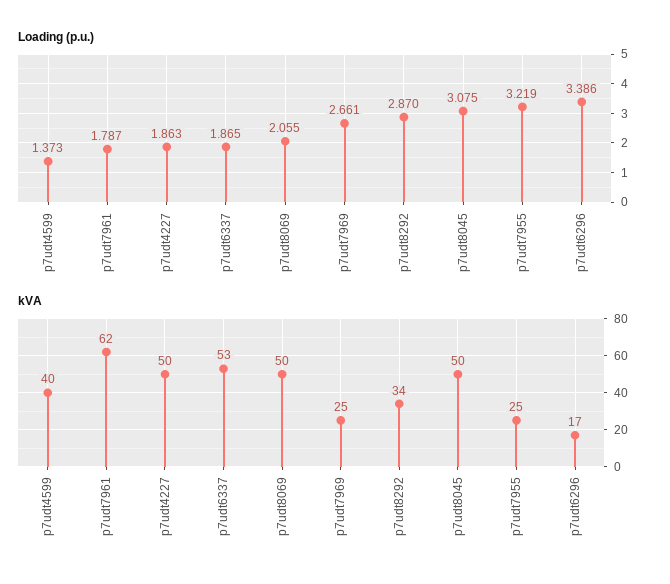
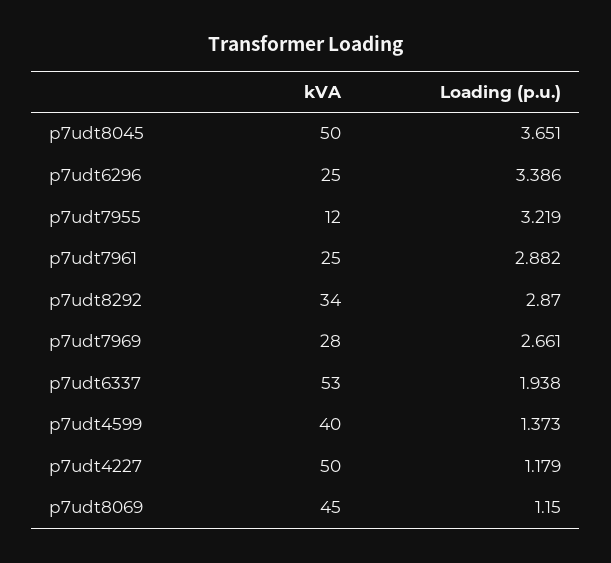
Loading (p.u.), p7udt7961: 1.787 -> 2.882
Loading (p.u.), p7udt4227: 1.863 -> 1.179
Loading (p.u.), p7udt6337: 1.865 -> 1.938
Loading (p.u.), p7udt8069: 2.055 -> 1.15
Loading (p.u.), p7udt8045: 3.075 -> 3.651
kVA, p7udt7961: 62 -> 25
kVA, p7udt8069: 50 -> 45
kVA, p7udt7969: 25 -> 28
kVA, p7udt7955: 25 -> 12
kVA, p7udt6296: 17 -> 25

